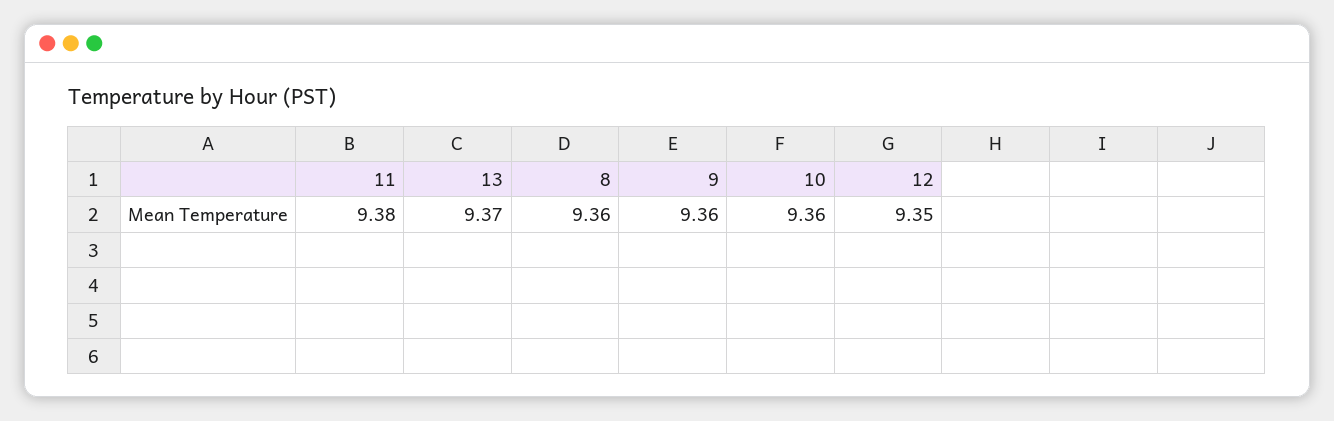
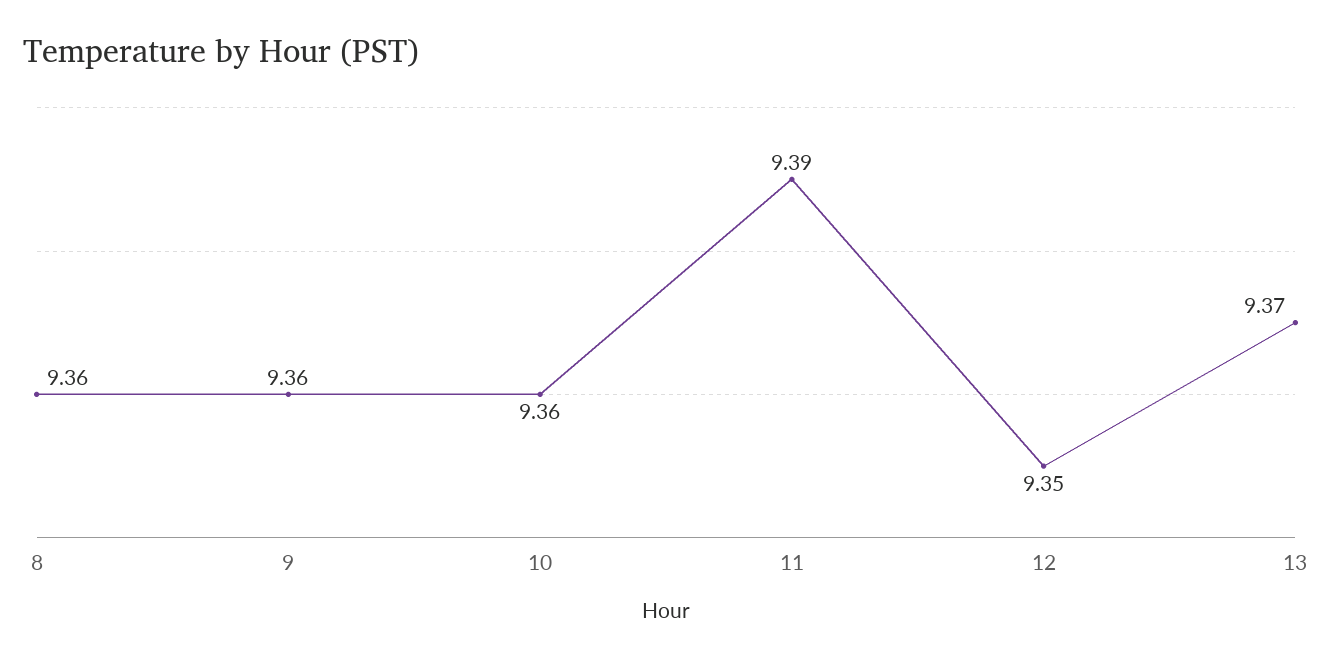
11: 9.38 -> 9.39

